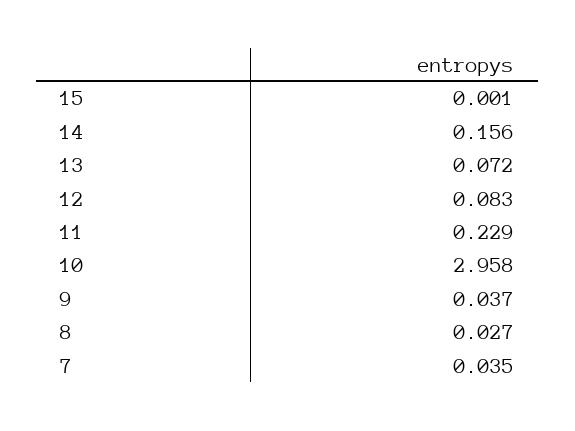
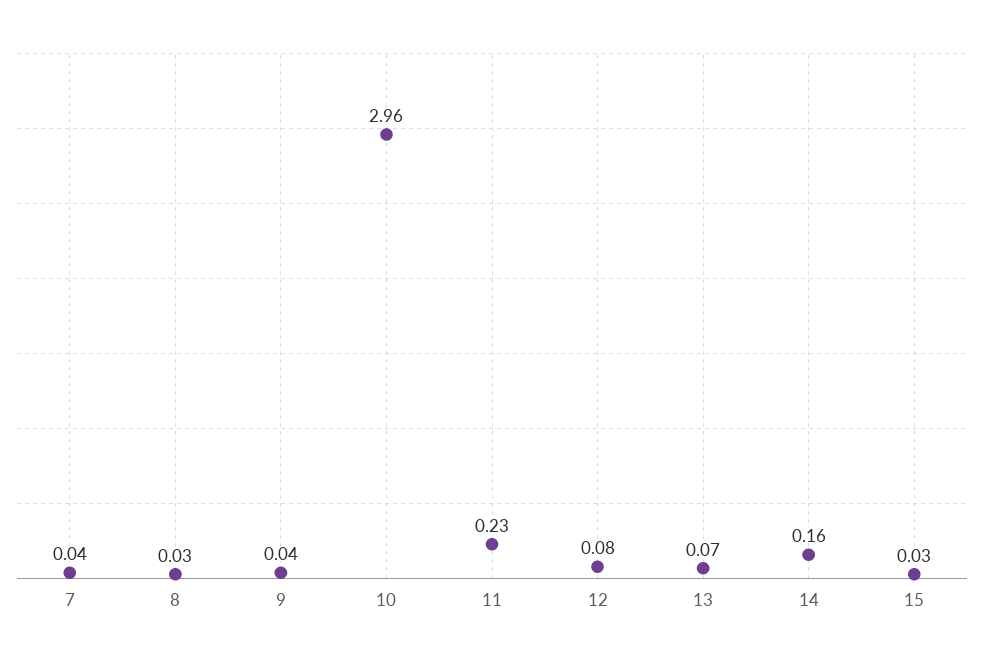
15: 0.001 -> 0.03

